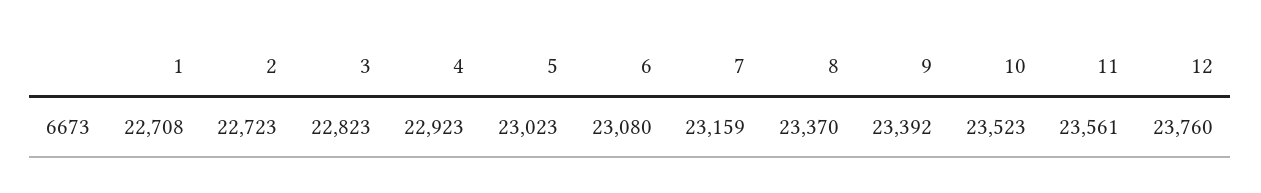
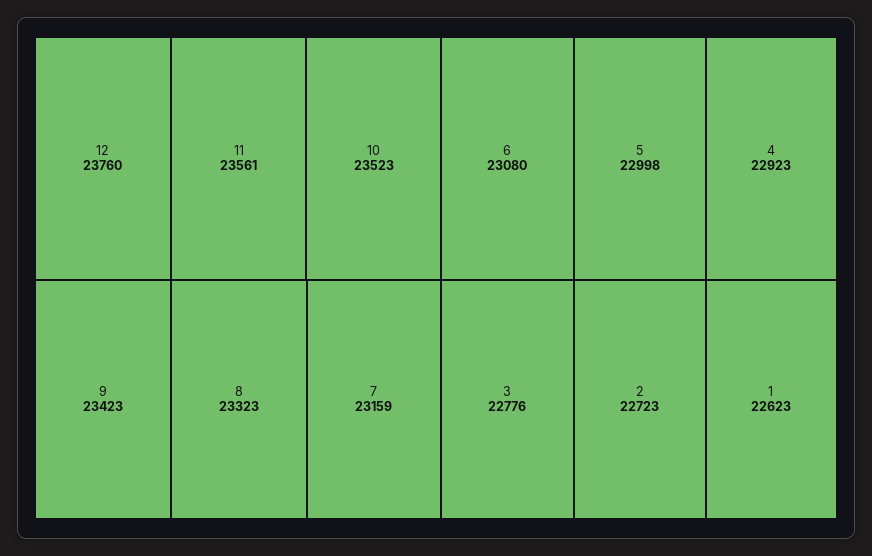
1: 22708 -> 22623
3: 22823 -> 22776
5: 23023 -> 22998
8: 23370 -> 23323
9: 23392 -> 23423

